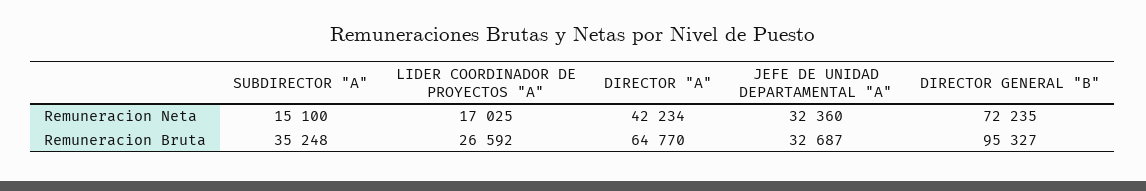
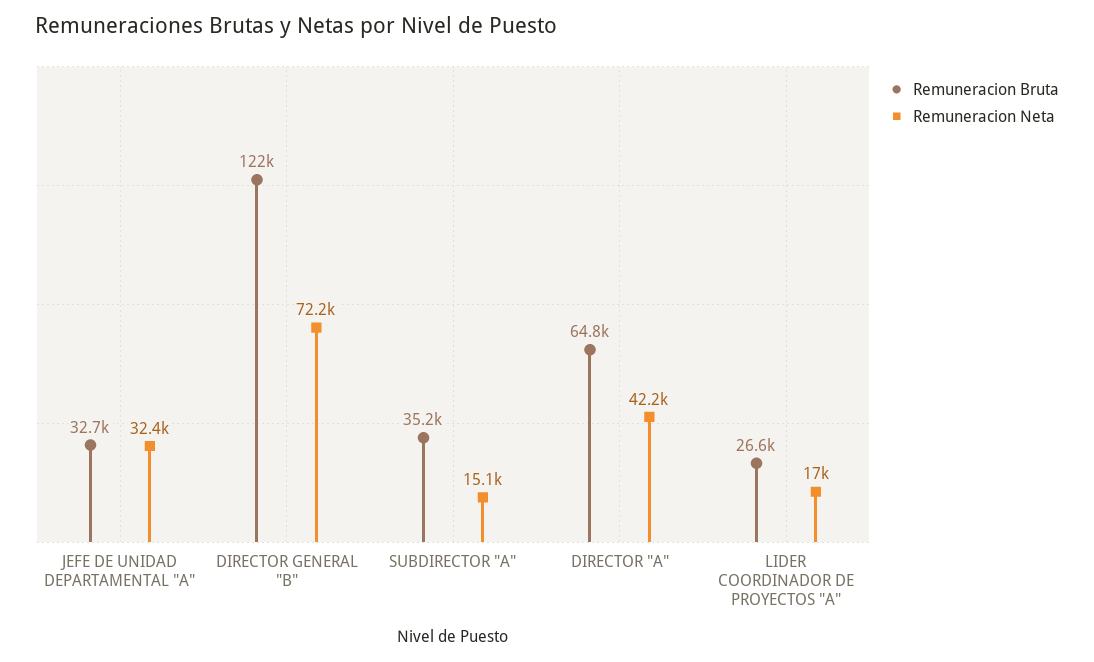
Remuneracion Bruta, DIRECTOR GENERAL "B": 95327 -> 122000

